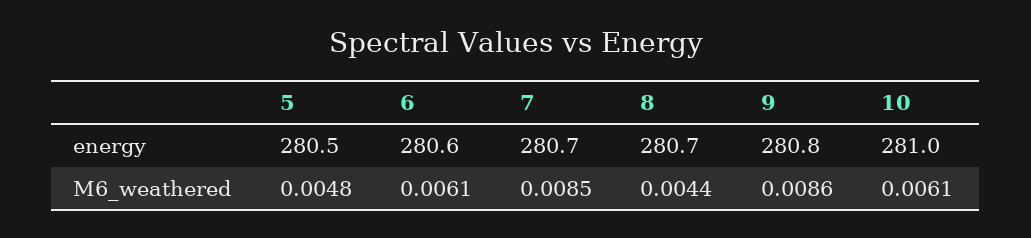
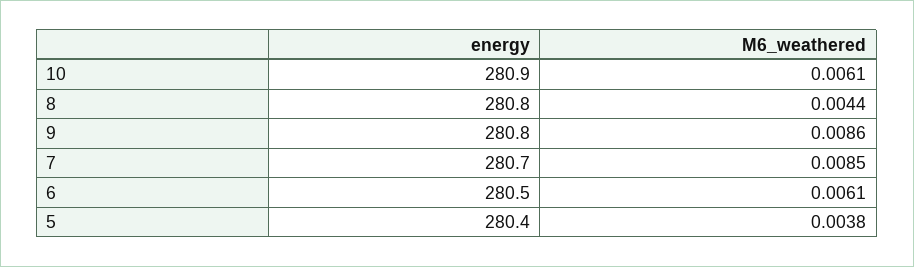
5, energy: 280.5 -> 280.4
6, energy: 280.6 -> 280.5
8, energy: 280.7 -> 280.8
10, energy: 281 -> 280.9
5, M6_weathered: 0.0048 -> 0.0038

